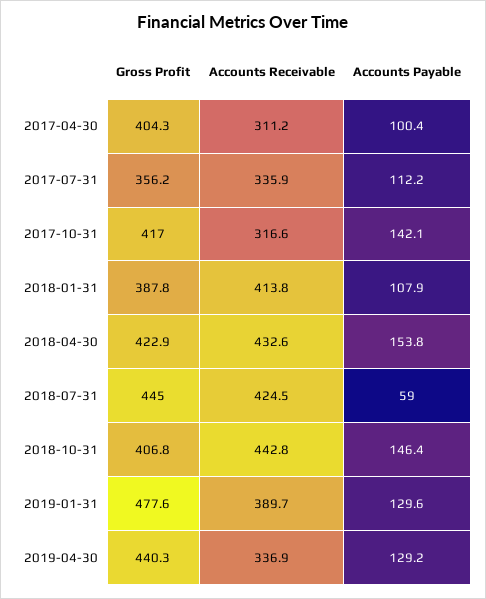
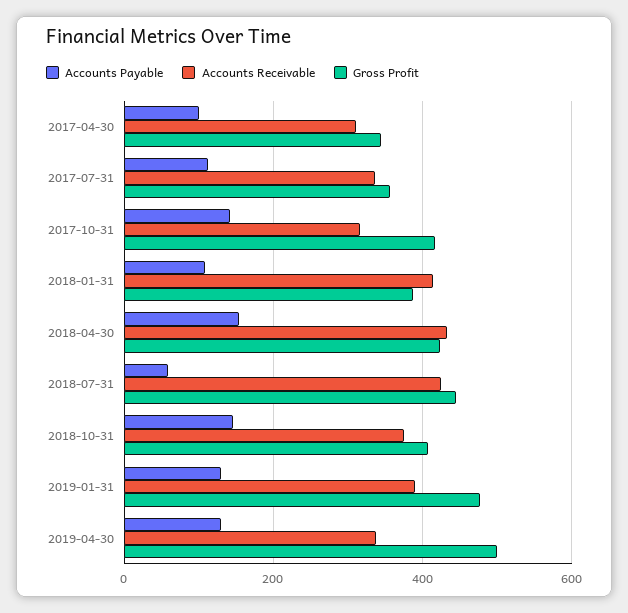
Gross Profit, 2017-04-30: 404.3 -> 340
Accounts Receivable, 2018-10-31: 442.8 -> 380
Gross Profit, 2019-04-30: 440.3 -> 500

